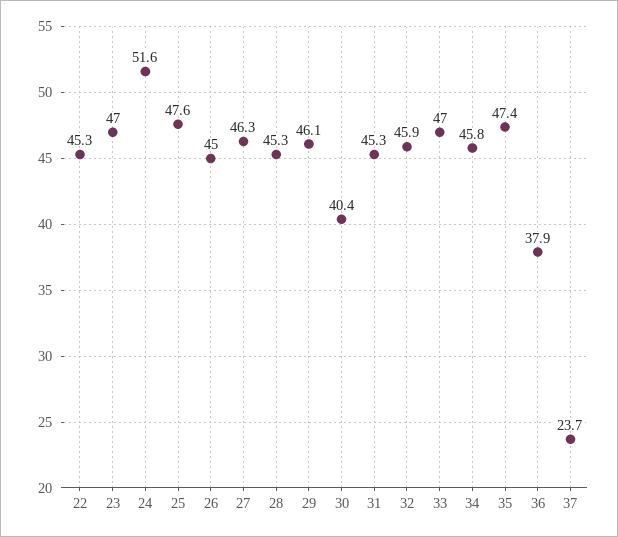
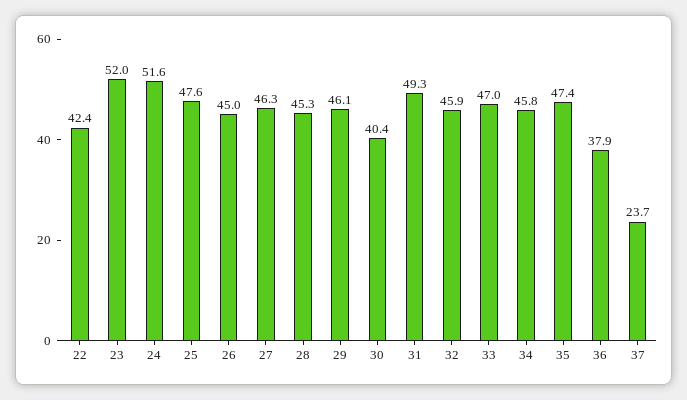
22: 45.3 -> 42.4
23: 47 -> 52
31: 45.3 -> 49.3

